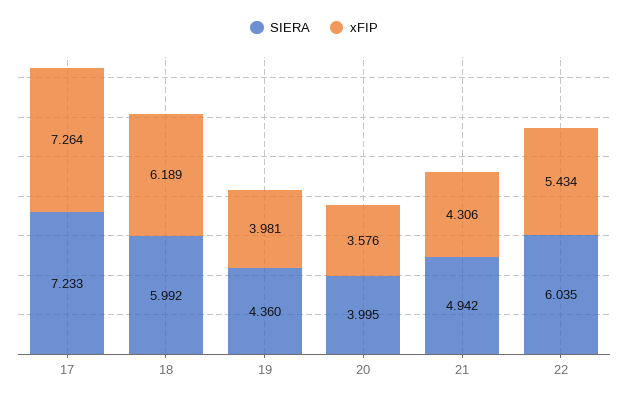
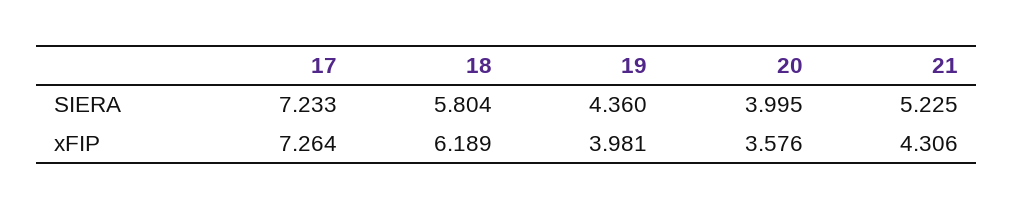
SIERA, 18: 5.992 -> 5.804
SIERA, 21: 4.942 -> 5.225
SIERA, 22: 6.035 -> none
xFIP, 22: 5.434 -> none

